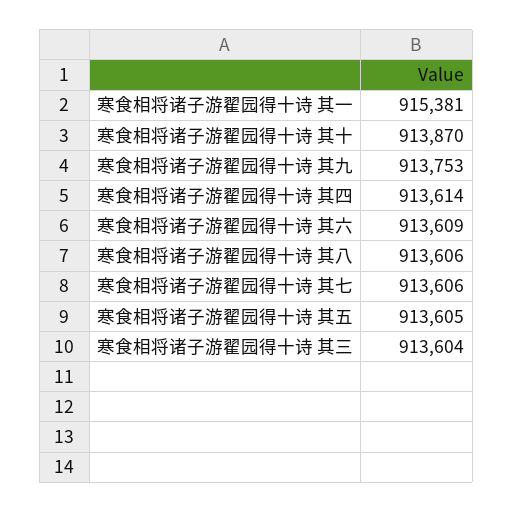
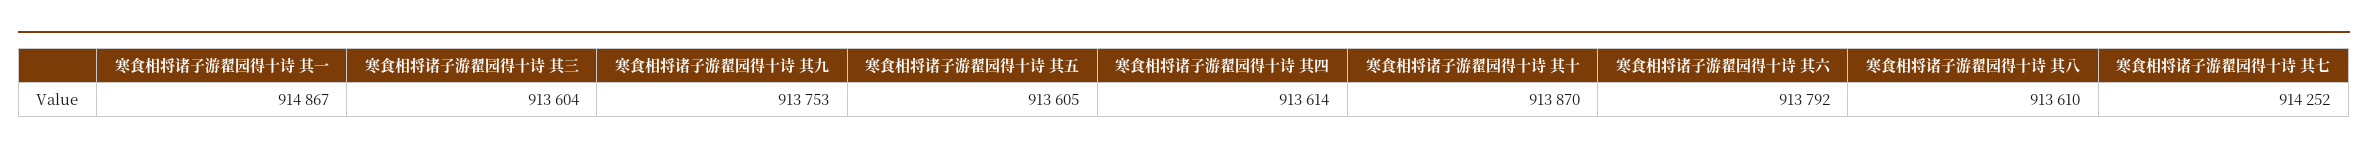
寒食相将诸子游翟园得十诗 其一: 915381 -> 914867
寒食相将诸子游翟园得十诗 其六: 913609 -> 913792
寒食相将诸子游翟园得十诗 其八: 913606 -> 913610
寒食相将诸子游翟园得十诗 其七: 913606 -> 914252

